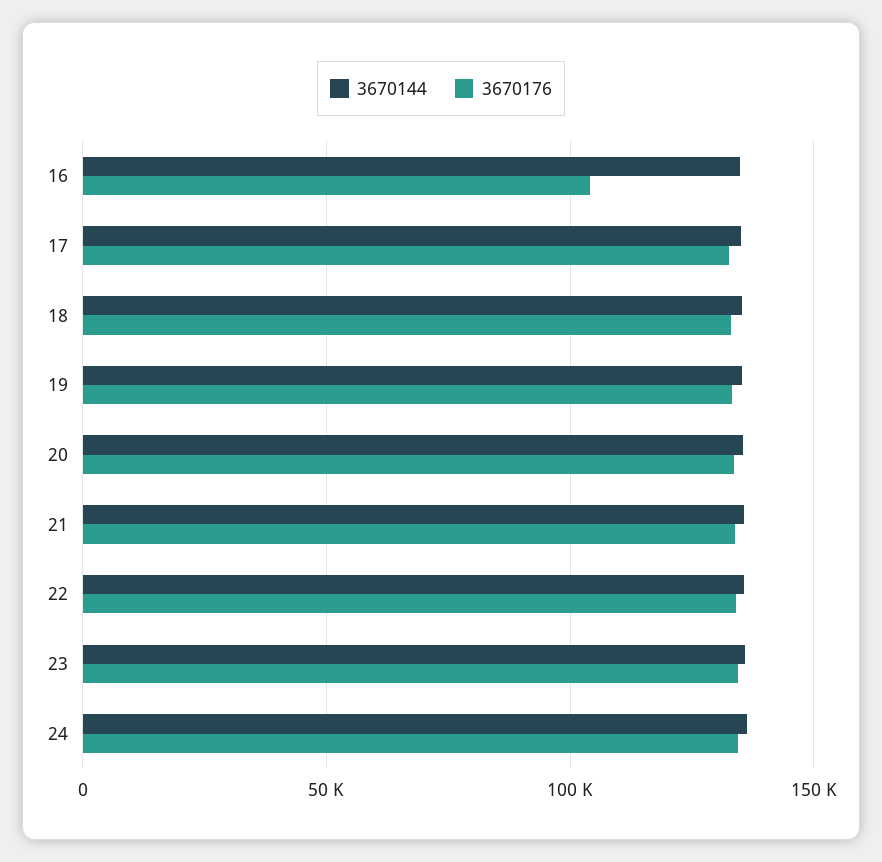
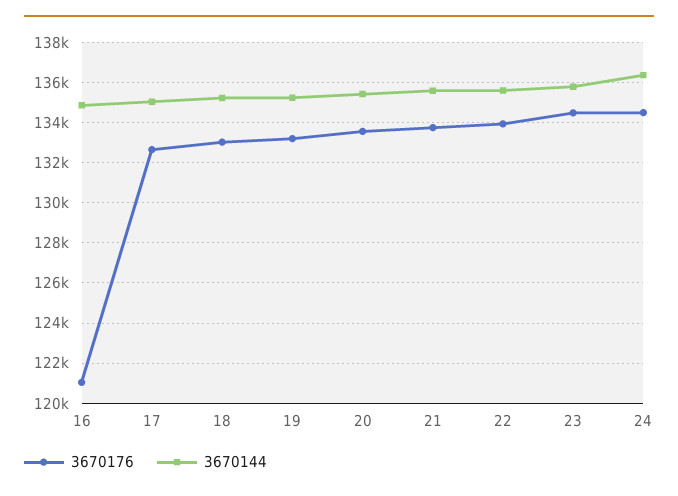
3670176, 16: 105000 -> 121000

